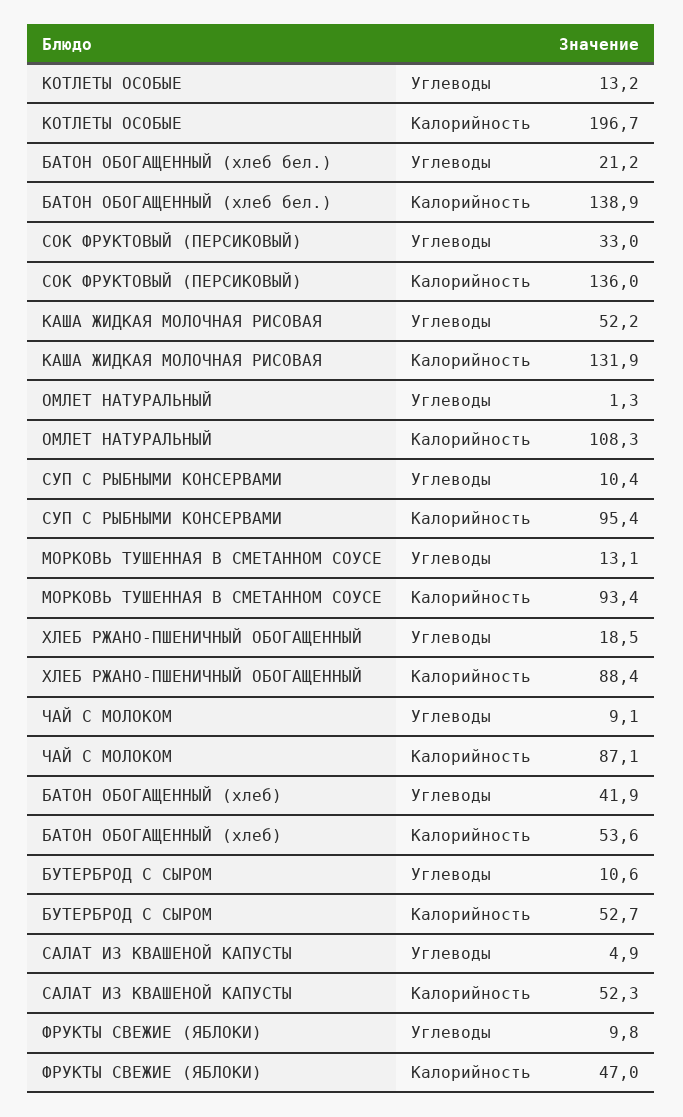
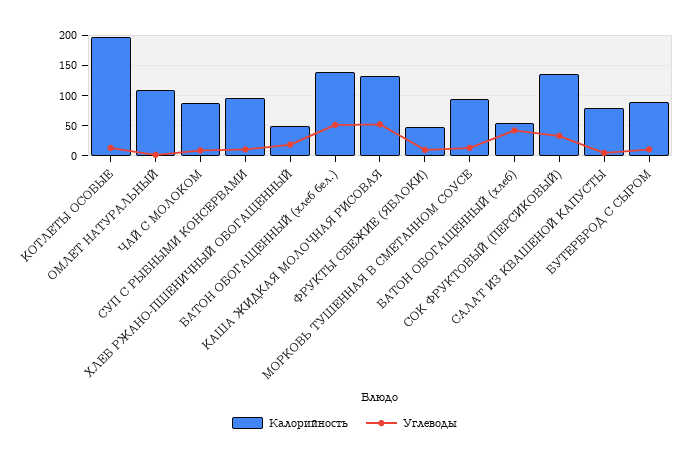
Углеводы, БАТОН ОБОГАЩЕННЫЙ (хлеб бел.): 21.2 -> 50
Калорийность, ХЛЕБ РЖАНО-ПШЕНИЧНЫЙ ОБОГАЩЕННЫЙ: 88.4 -> 50
Калорийность, БУТЕРБРОД С СЫРОМ: 52.7 -> 90
Калорийность, САЛАТ ИЗ КВАШЕНОЙ КАПУСТЫ: 52.3 -> 80

